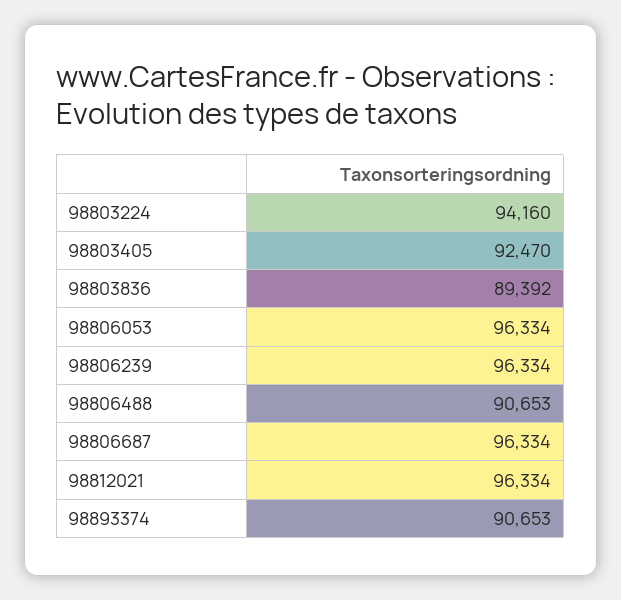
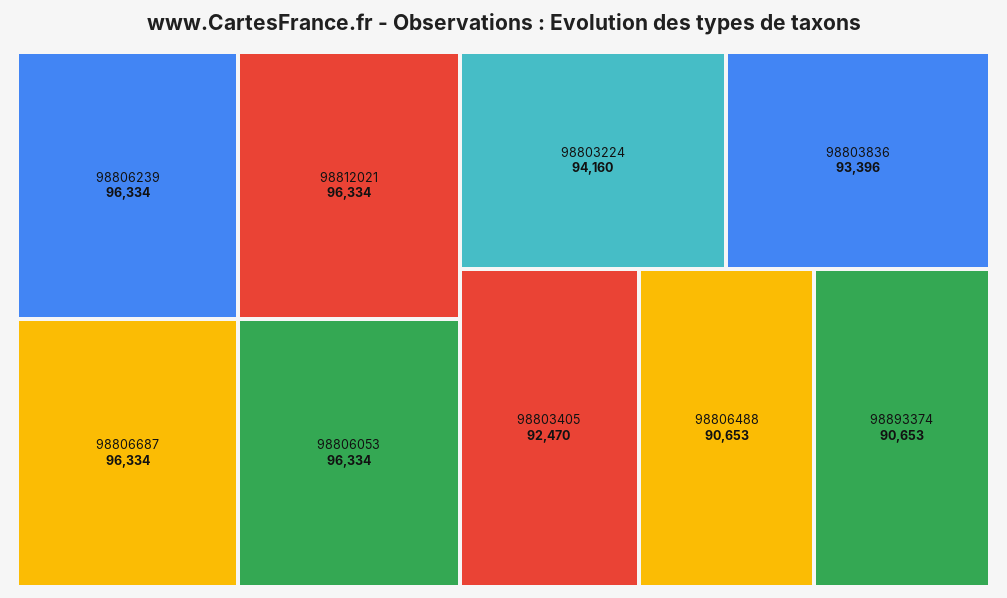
98803836: 89392 -> 93396

